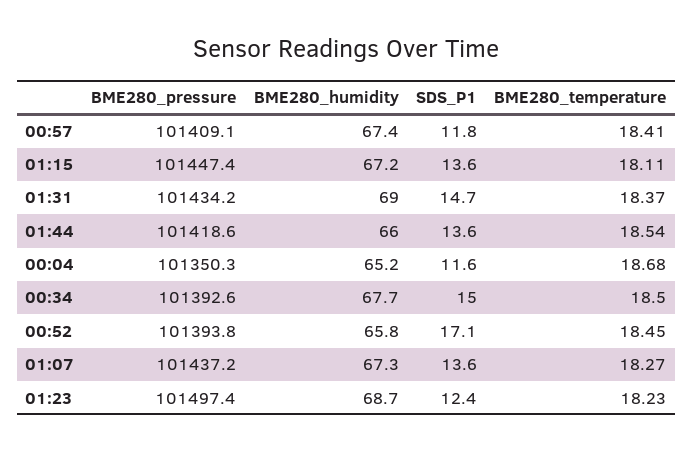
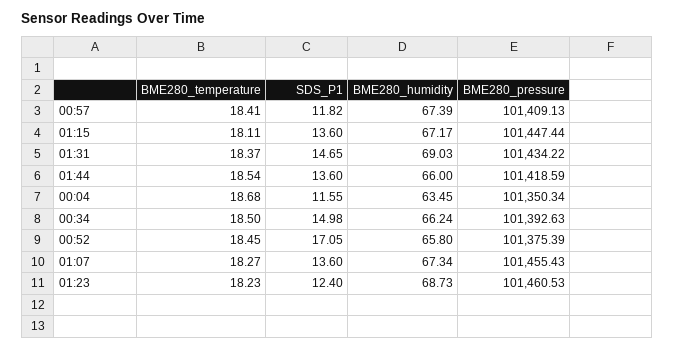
BME280_humidity, 00:04: 65.2 -> 63.45
BME280_humidity, 00:34: 67.7 -> 66.24
BME280_pressure, 00:52: 101393.8 -> 101375.39
BME280_pressure, 01:07: 101437.2 -> 101455.43
BME280_pressure, 01:23: 101497.4 -> 101460.53

